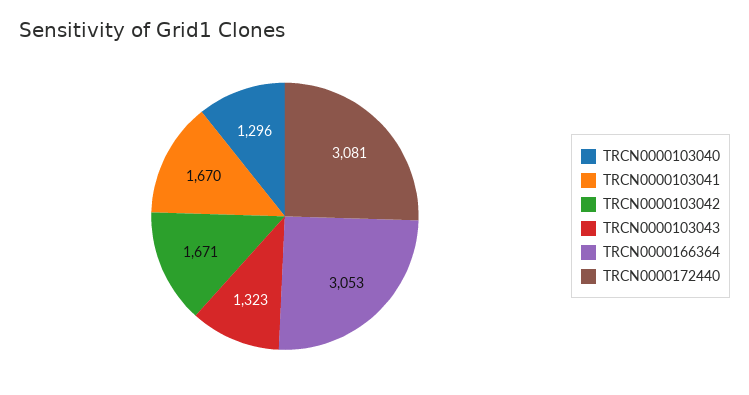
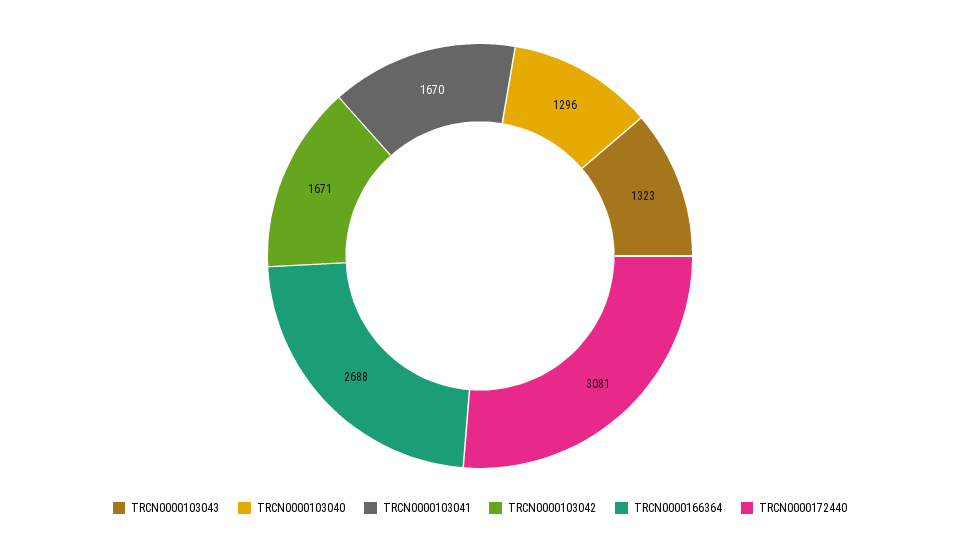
TRCN0000166364: 3053 -> 2688

